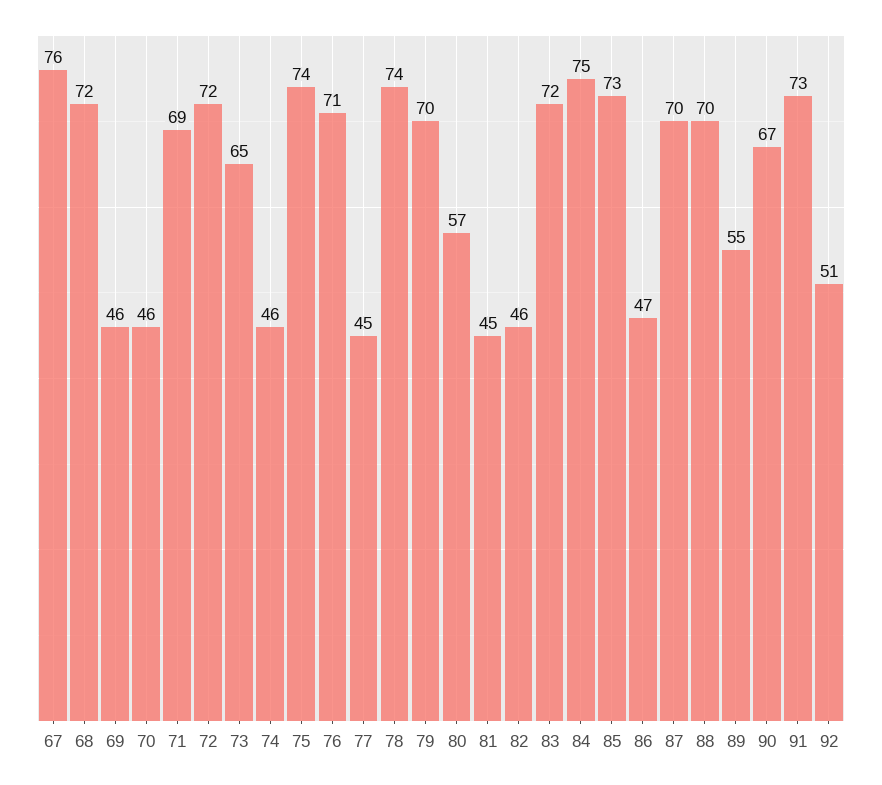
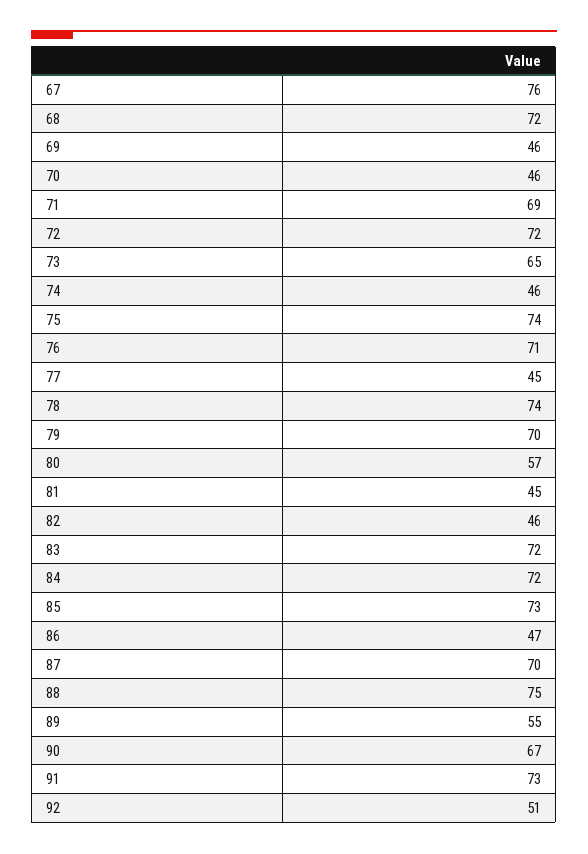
84: 75 -> 72
88: 70 -> 75

